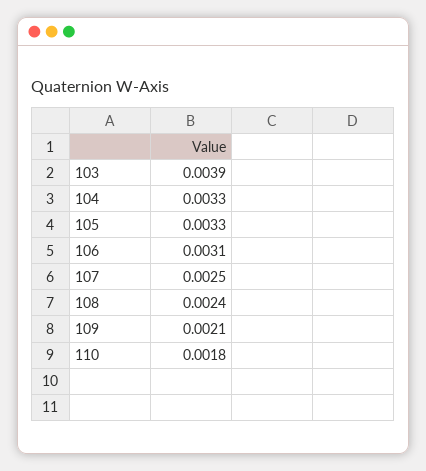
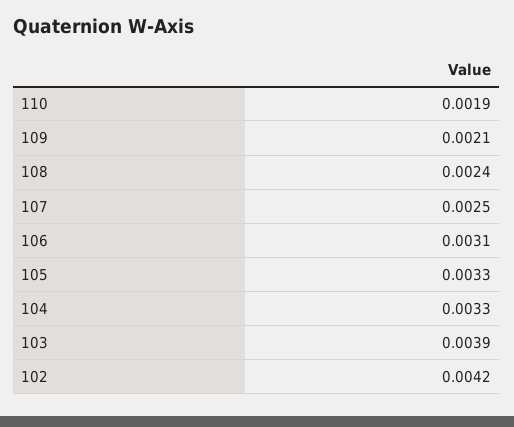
110: 0.0018 -> 0.0019
102: none -> 0.0042

